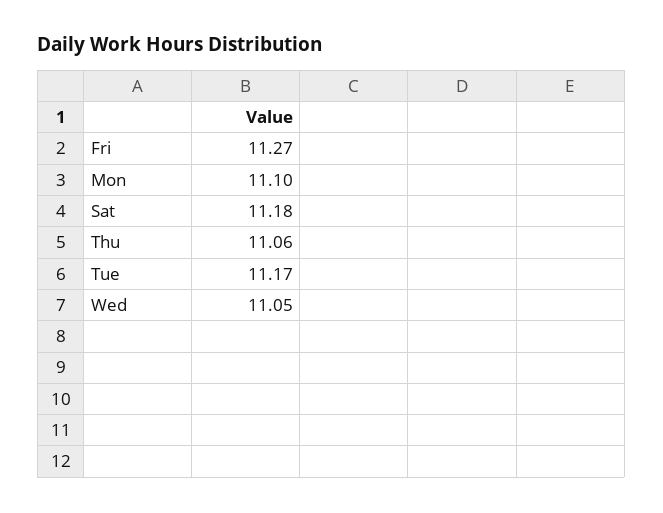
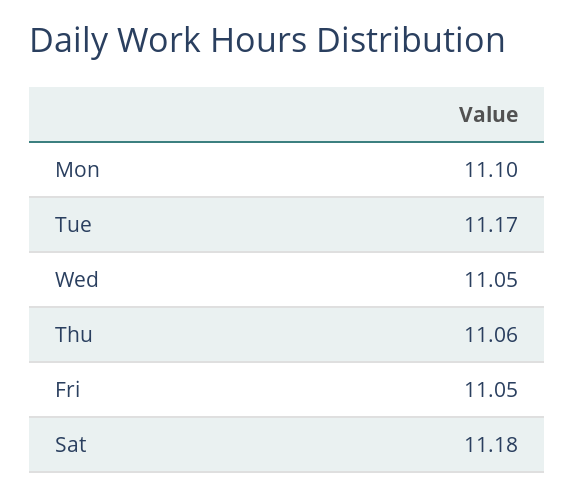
Fri: 11.27 -> 11.05

